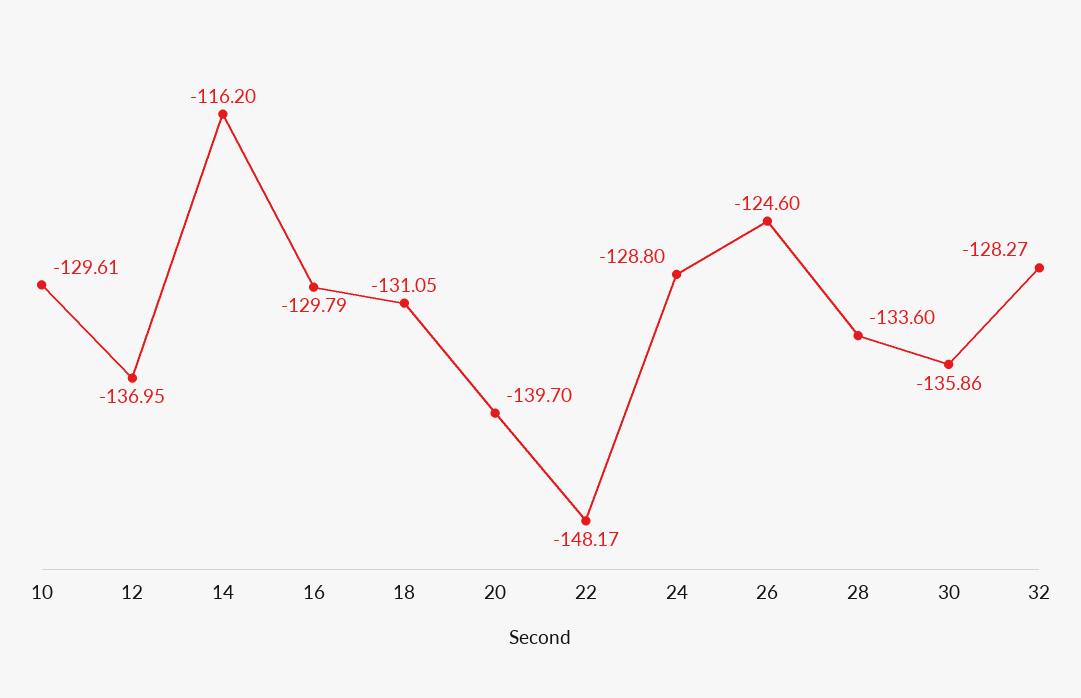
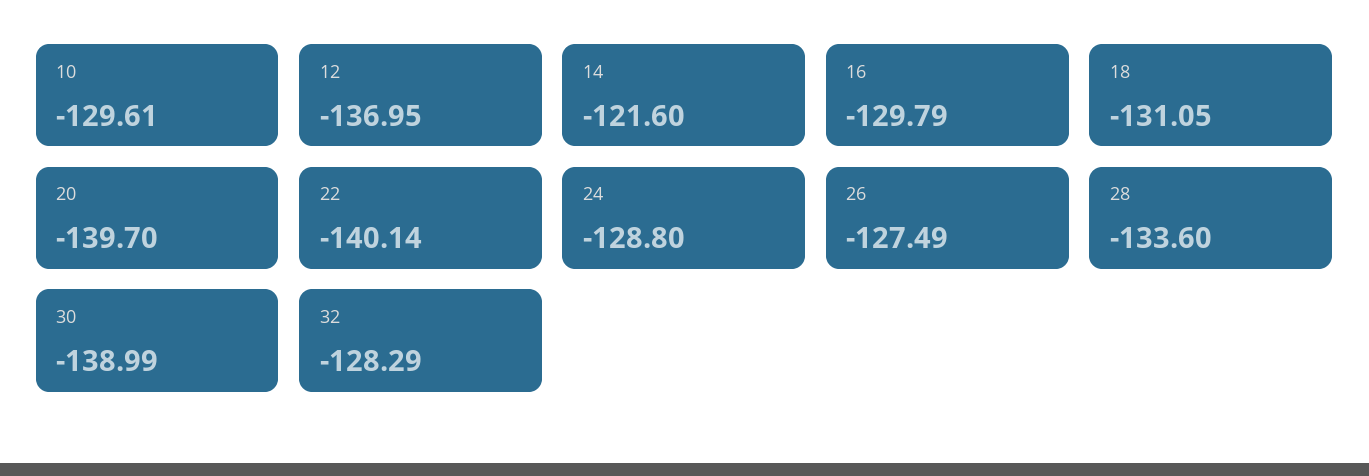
14: -116.2 -> -121.6
22: -148.17 -> -140.14
26: -124.6 -> -127.49
30: -135.86 -> -138.99
32: -128.27 -> -128.29

